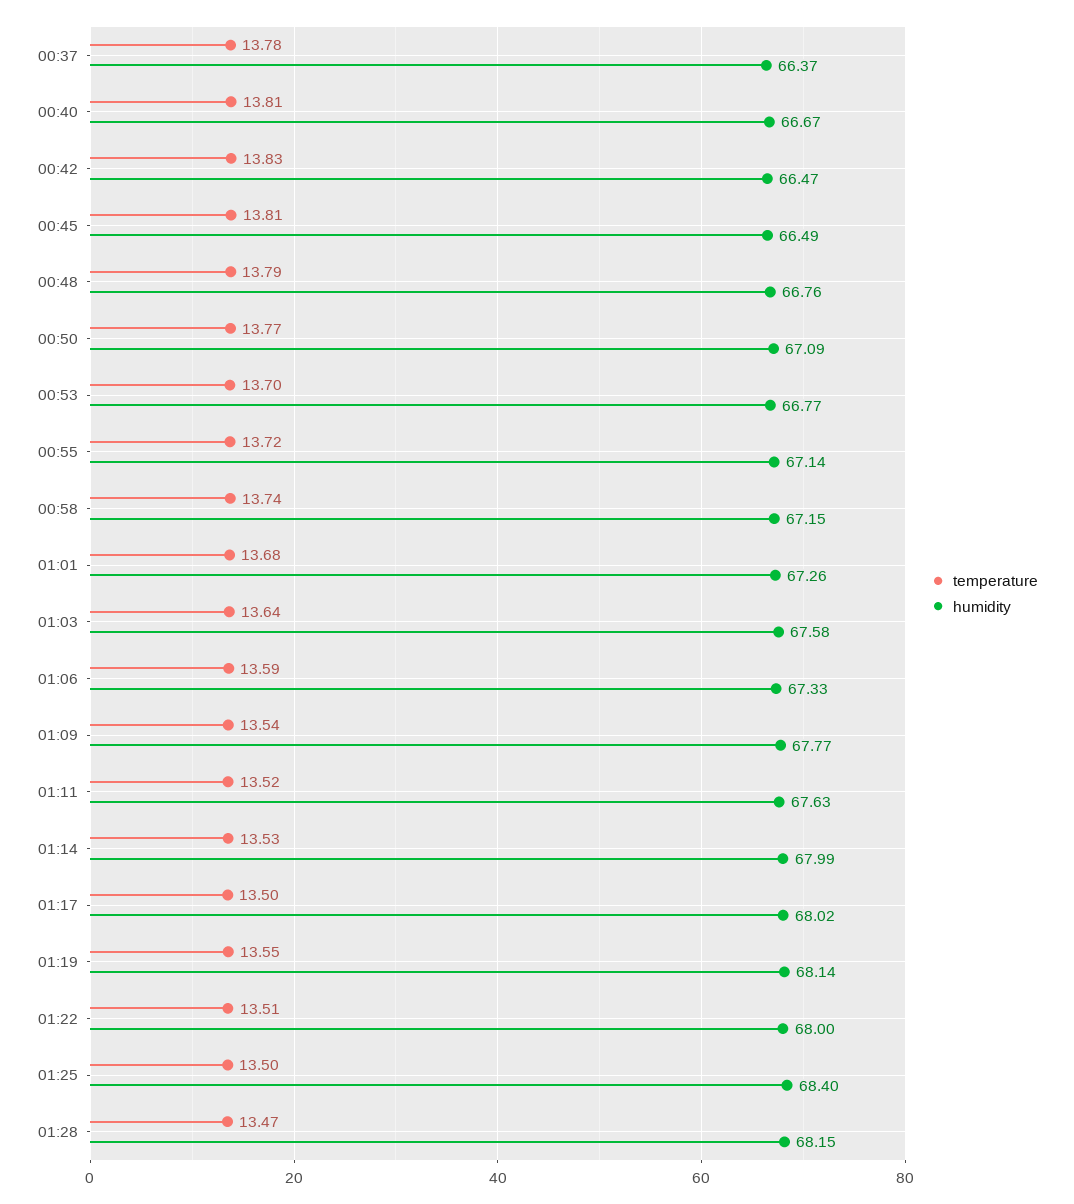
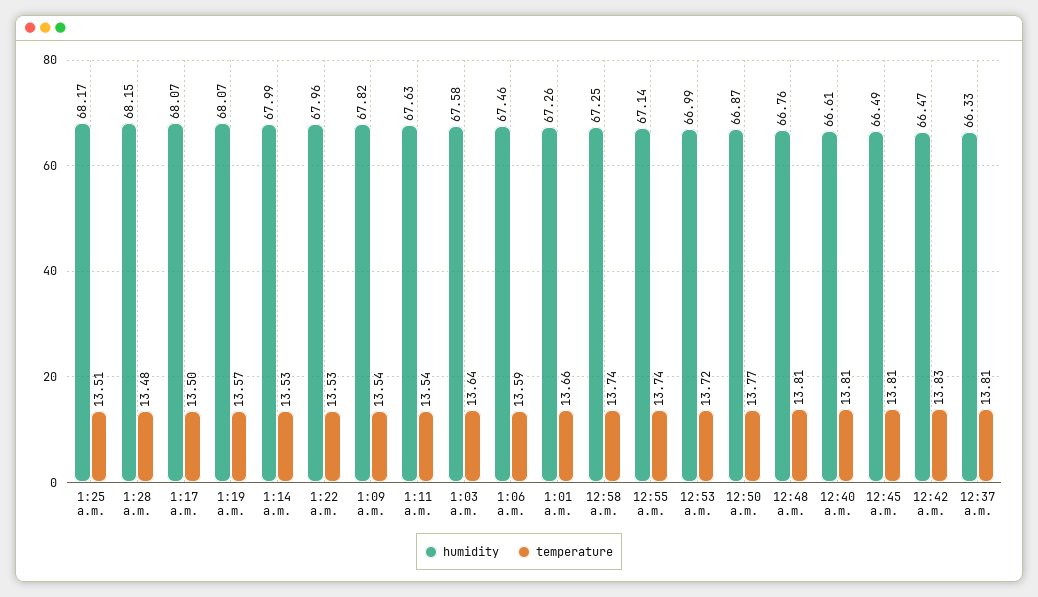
temperature, 00:37: 13.78 -> 13.81
humidity, 00:37: 66.37 -> 66.33
humidity, 00:40: 66.67 -> 66.61
temperature, 00:48: 13.79 -> 13.81
humidity, 00:50: 67.09 -> 66.87
temperature, 00:53: 13.7 -> 13.72
humidity, 00:53: 66.77 -> 66.99
temperature, 00:55: 13.72 -> 13.74
humidity, 00:58: 67.15 -> 67.25
temperature, 01:01: 13.68 -> 13.66
humidity, 01:06: 67.33 -> 67.46
humidity, 01:09: 67.77 -> 67.82
temperature, 01:11: 13.52 -> 13.54
humidity, 01:17: 68.02 -> 68.07
temperature, 01:19: 13.55 -> 13.57
humidity, 01:19: 68.14 -> 68.07
temperature, 01:22: 13.51 -> 13.53
humidity, 01:22: 68 -> 67.96
temperature, 01:25: 13.5 -> 13.51
humidity, 01:25: 68.4 -> 68.17
temperature, 01:28: 13.47 -> 13.48

